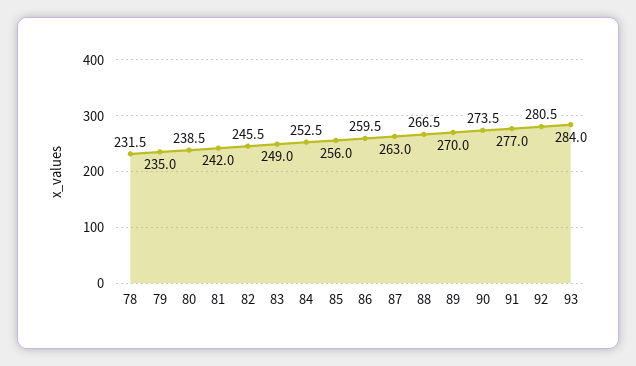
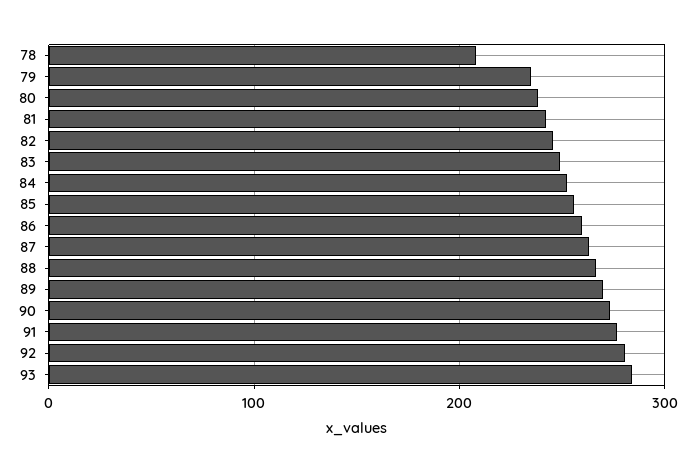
78: 231.5 -> 210

